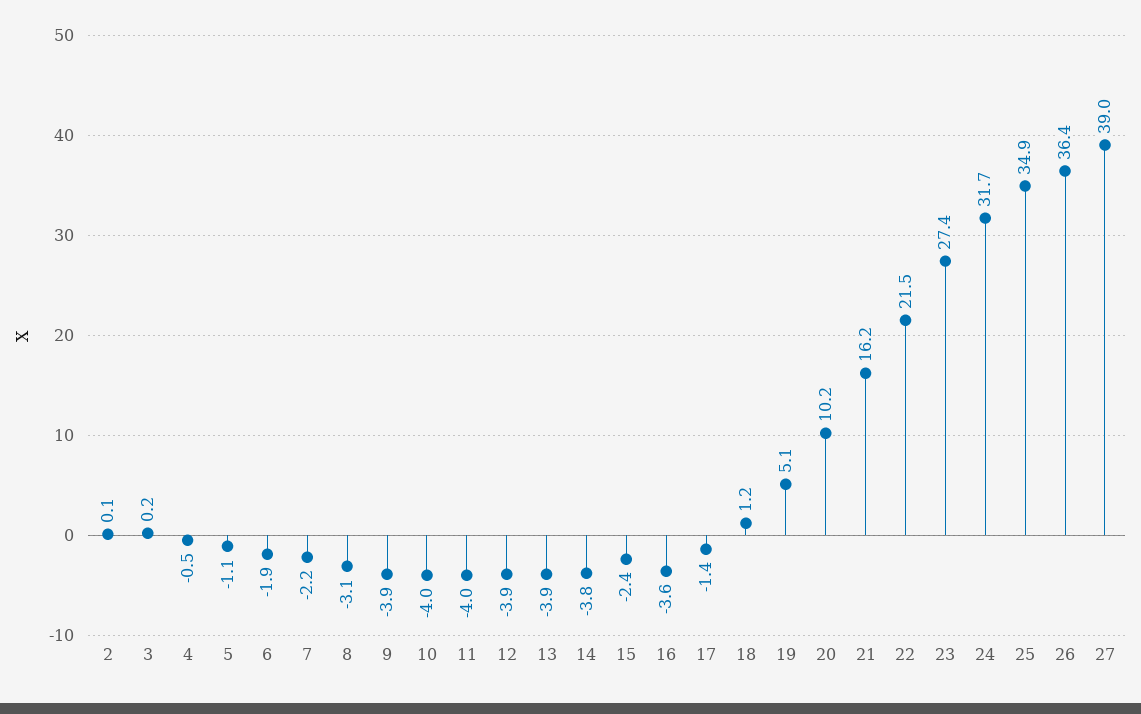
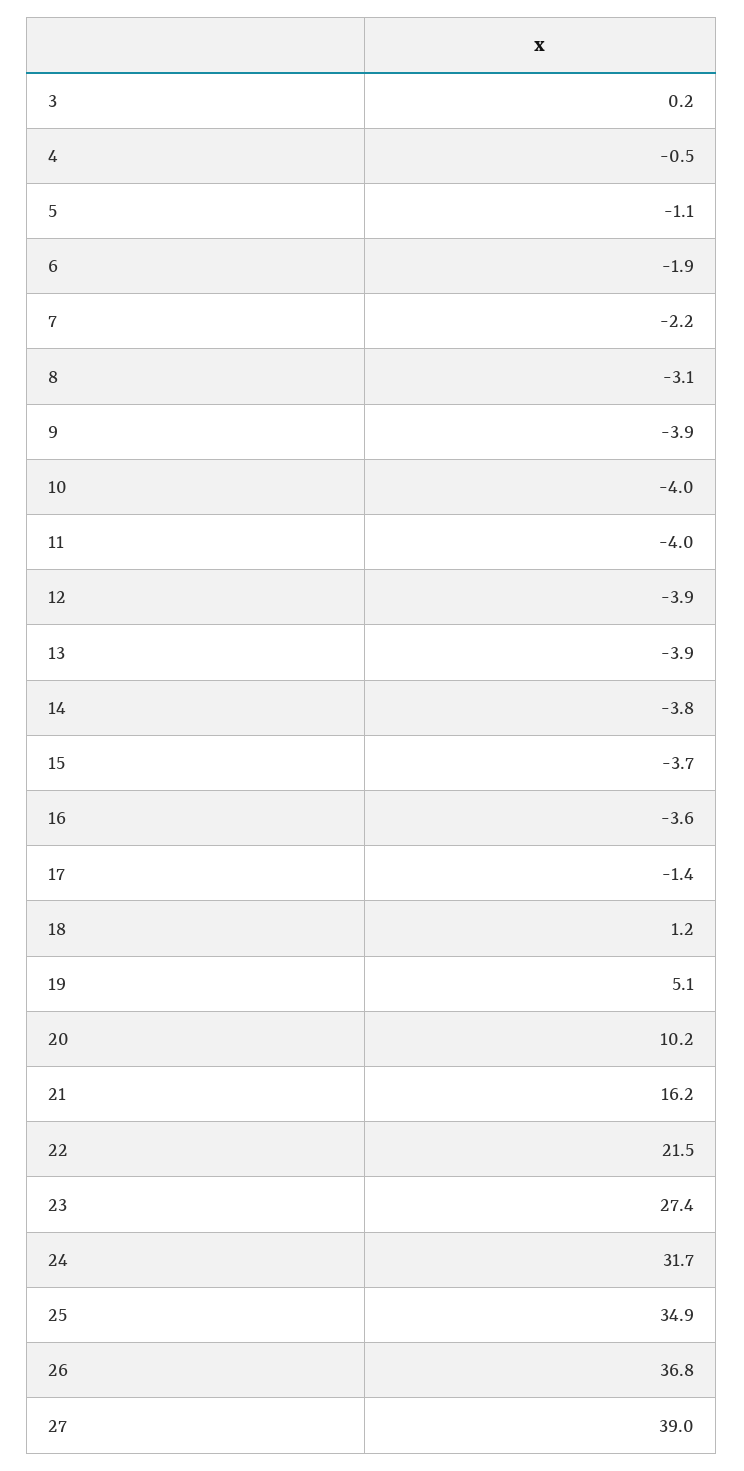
2: 0.1 -> none
15: -2.4 -> -3.7
26: 36.4 -> 36.8

